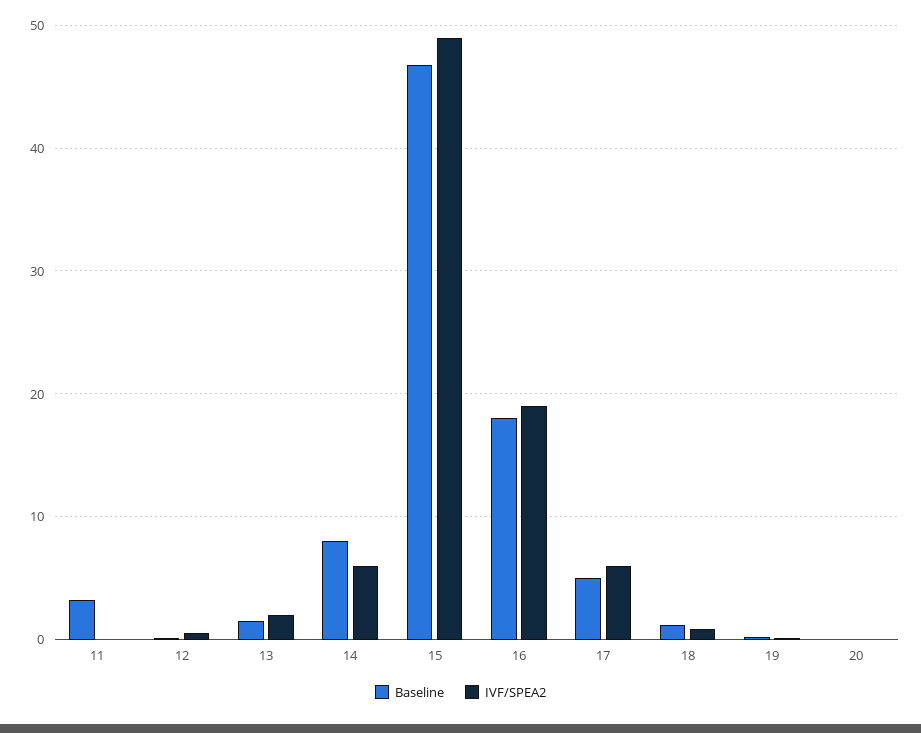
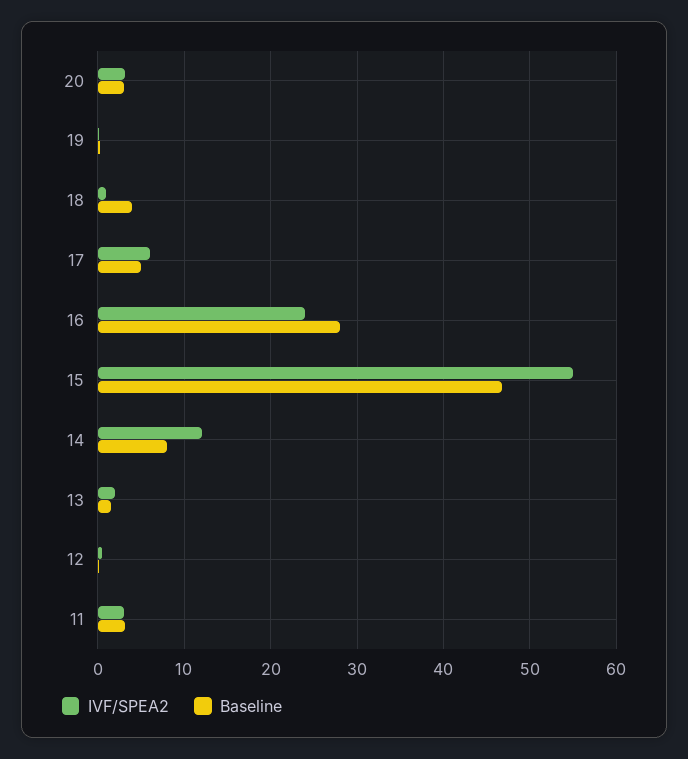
IVF/SPEA2, 11: 0 -> 3
IVF/SPEA2, 14: 6 -> 12
IVF/SPEA2, 15: 49 -> 55
Baseline, 16: 18 -> 28
IVF/SPEA2, 16: 19 -> 24
Baseline, 18: 1 -> 4
Baseline, 20: 0 -> 3
IVF/SPEA2, 20: 0 -> 3

